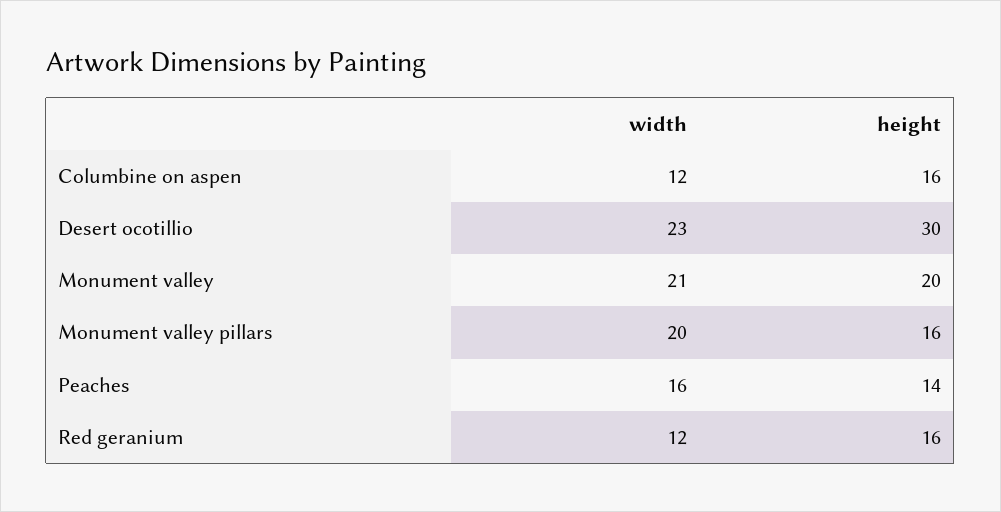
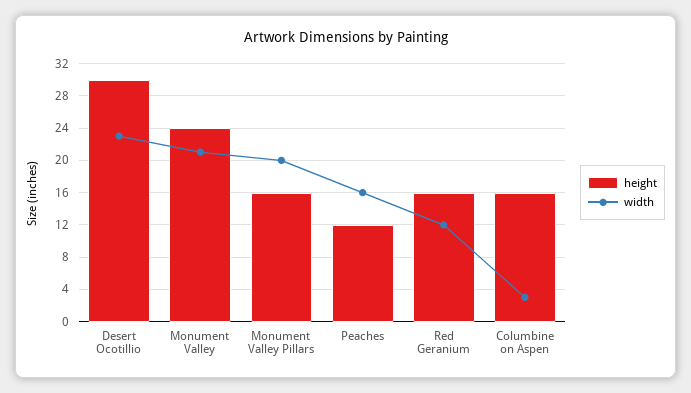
width, Columbine on aspen: 12 -> 3
height, Monument valley: 20 -> 24
height, Peaches: 14 -> 12

